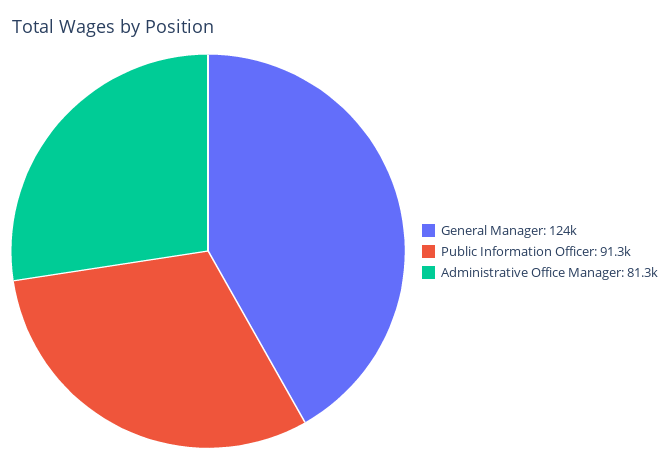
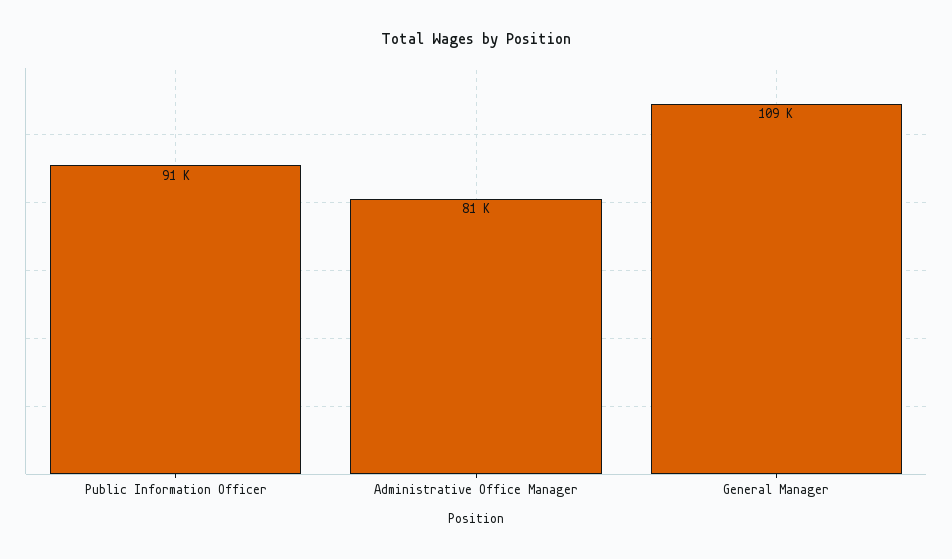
General Manager: 124000 -> 109000

